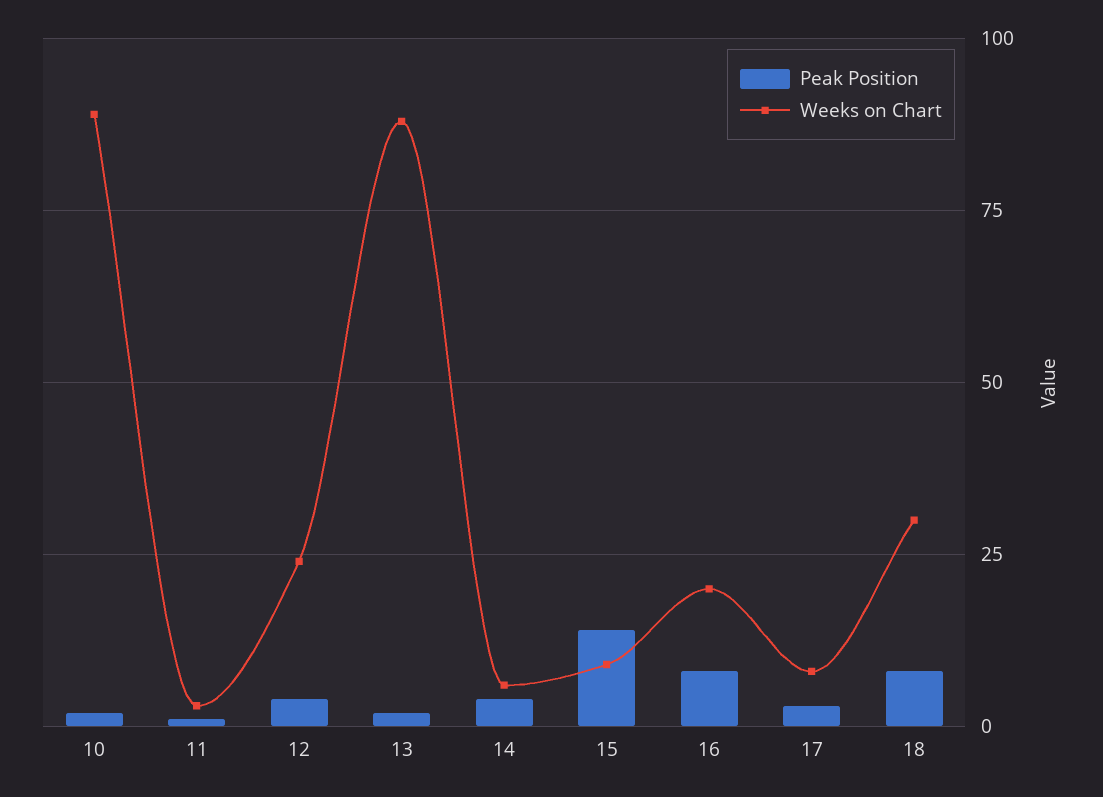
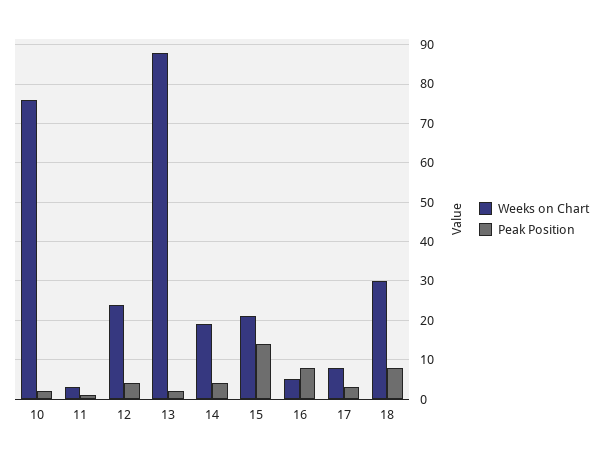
Weeks on Chart, 10: 90 -> 75
Weeks on Chart, 14: 5 -> 20
Weeks on Chart, 15: 10 -> 20
Weeks on Chart, 16: 20 -> 5

